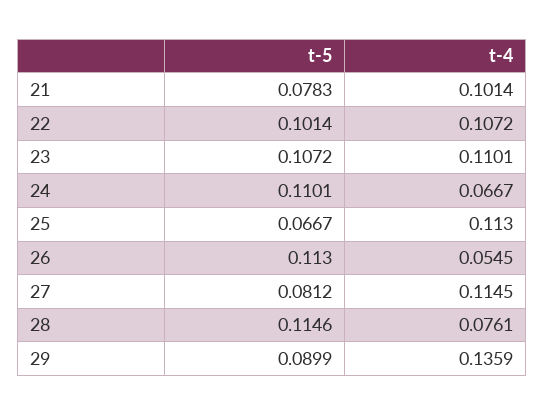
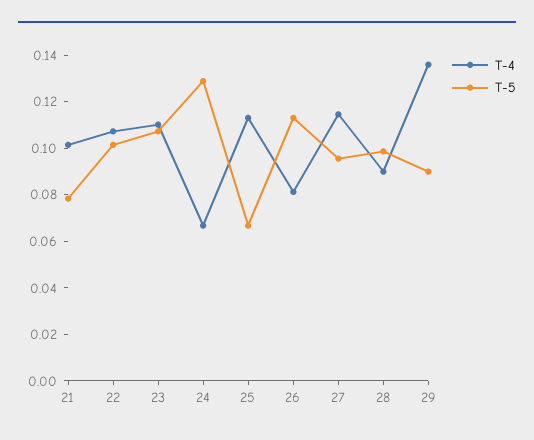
t-5, 24: 0.1101 -> 0.13
t-4, 26: 0.0545 -> 0.08
t-5, 27: 0.0812 -> 0.095
t-5, 28: 0.1146 -> 0.1
t-4, 28: 0.0761 -> 0.09

